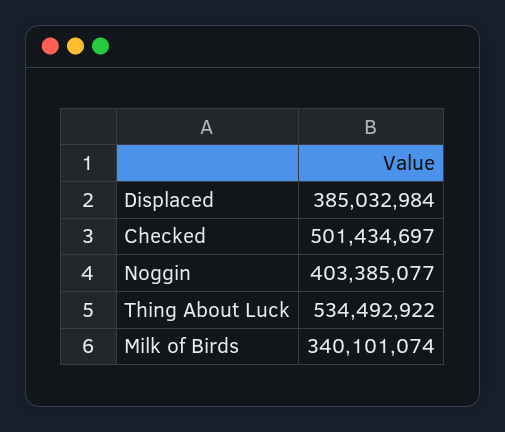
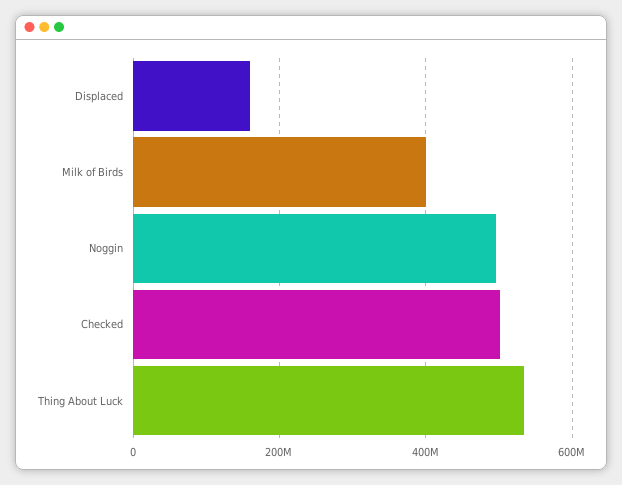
Displaced: 385032984 -> 160000000
Noggin: 403385077 -> 500000000
Milk of Birds: 340101074 -> 400000000

